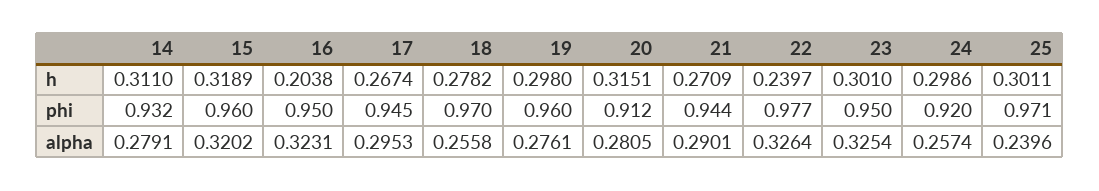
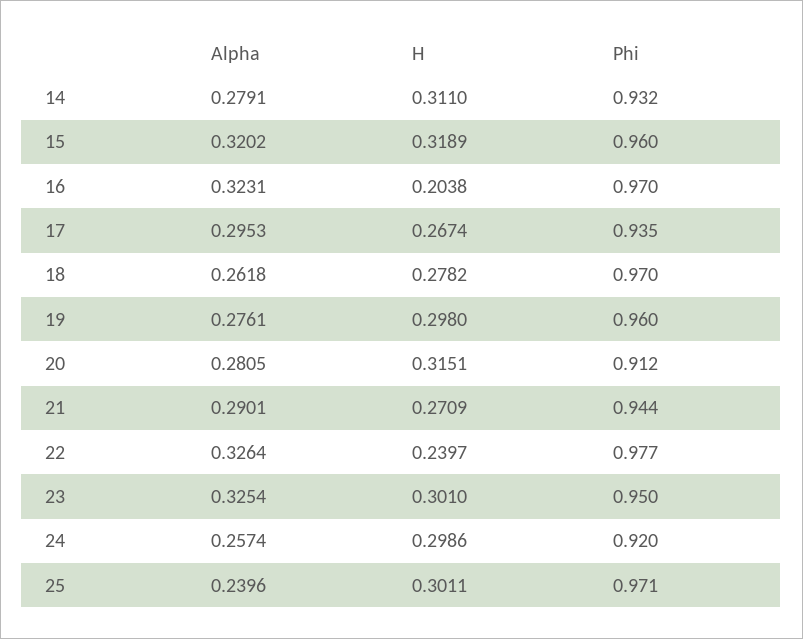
16, phi: 0.95 -> 0.97
17, phi: 0.945 -> 0.935
18, alpha: 0.2558 -> 0.2618

